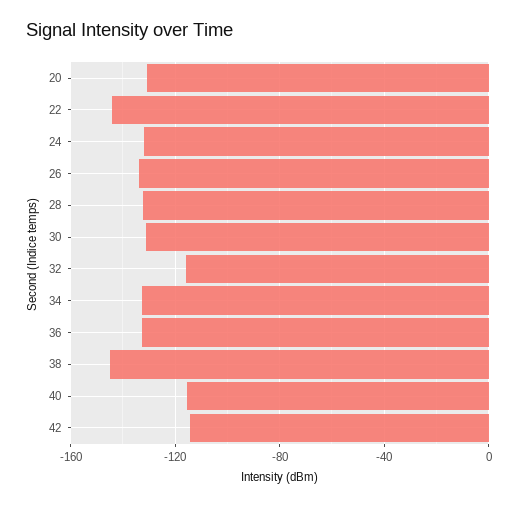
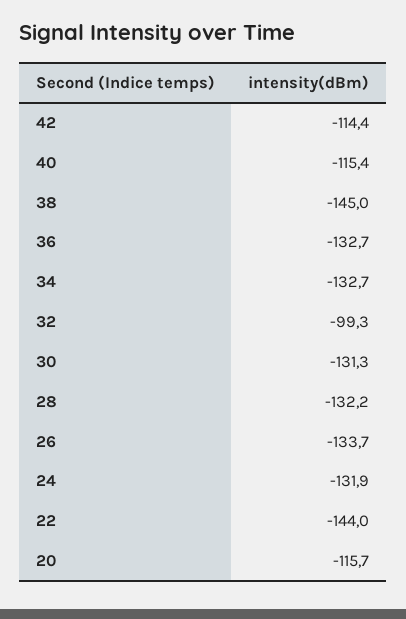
20: -130 -> -115.7
32: -115 -> -99.3

